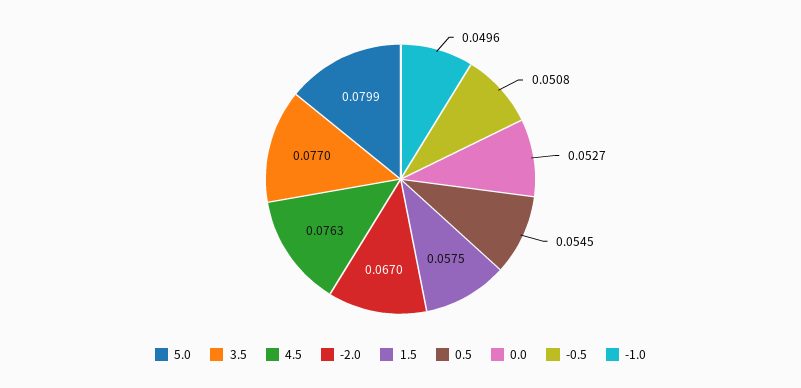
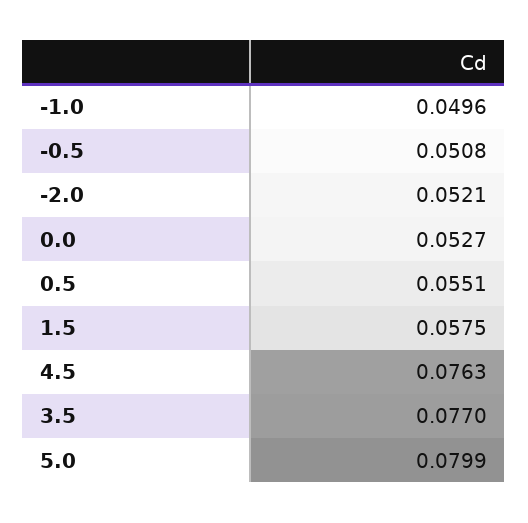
-2.0: 0.067 -> 0.0521
0.5: 0.0545 -> 0.0551

